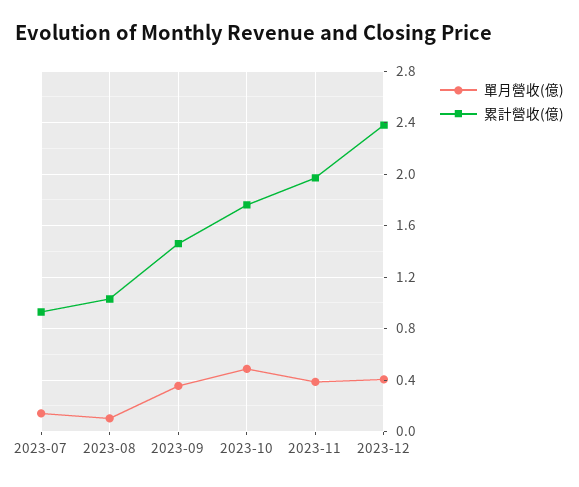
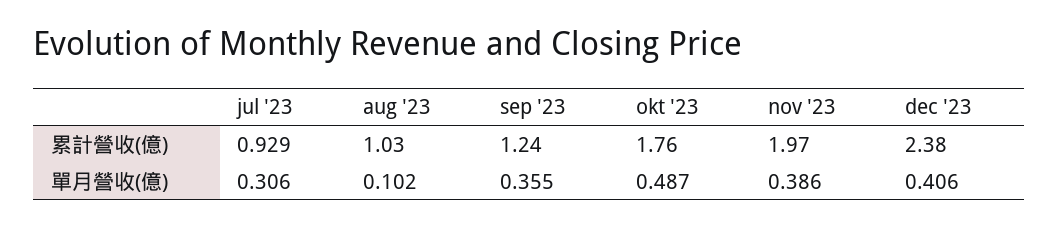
單月營收(億), 2023-07: 0.15 -> 0.306
累計營收(億), 2023-09: 1.45 -> 1.24

